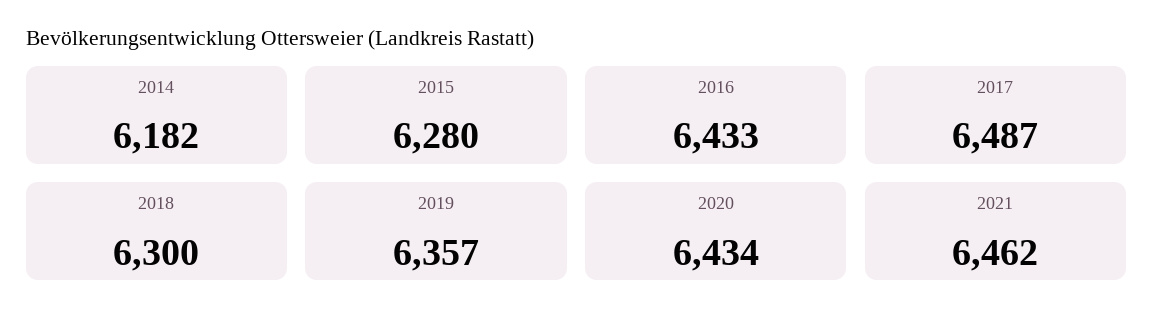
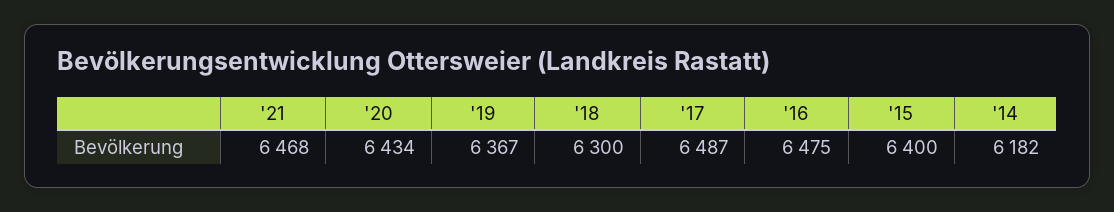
2015: 6280 -> 6400
2016: 6433 -> 6475
2019: 6357 -> 6367
2021: 6462 -> 6468

